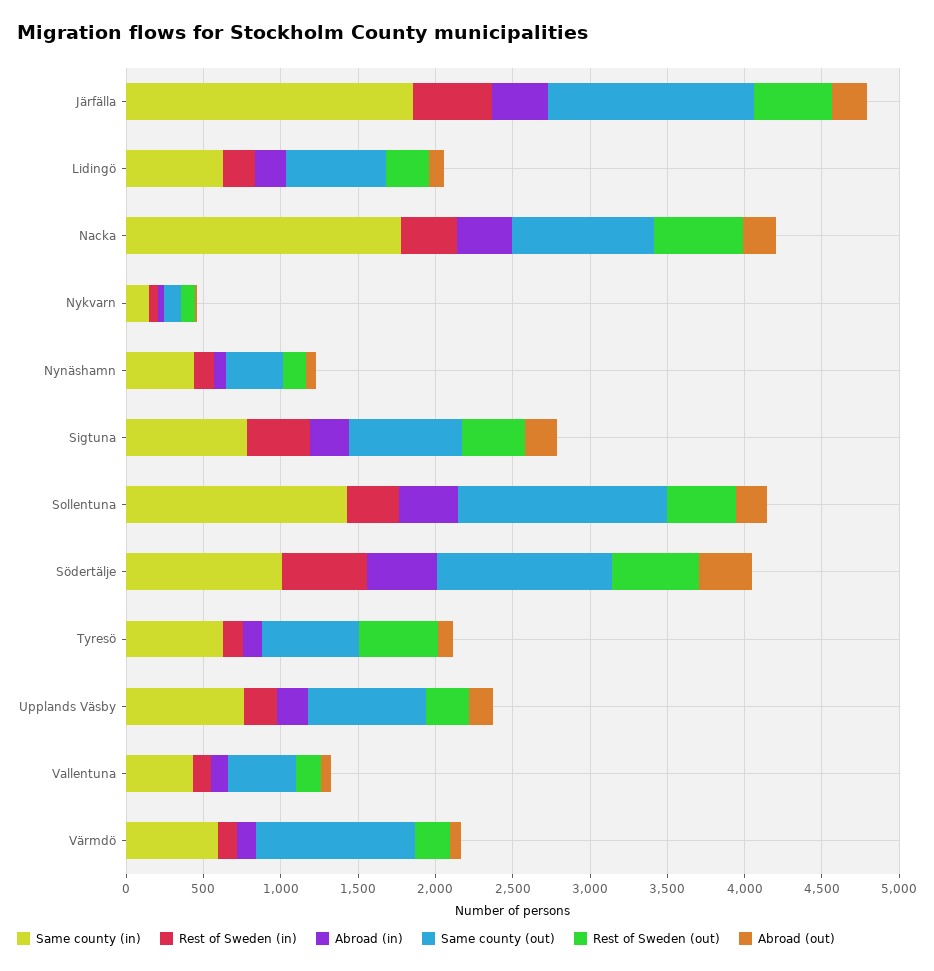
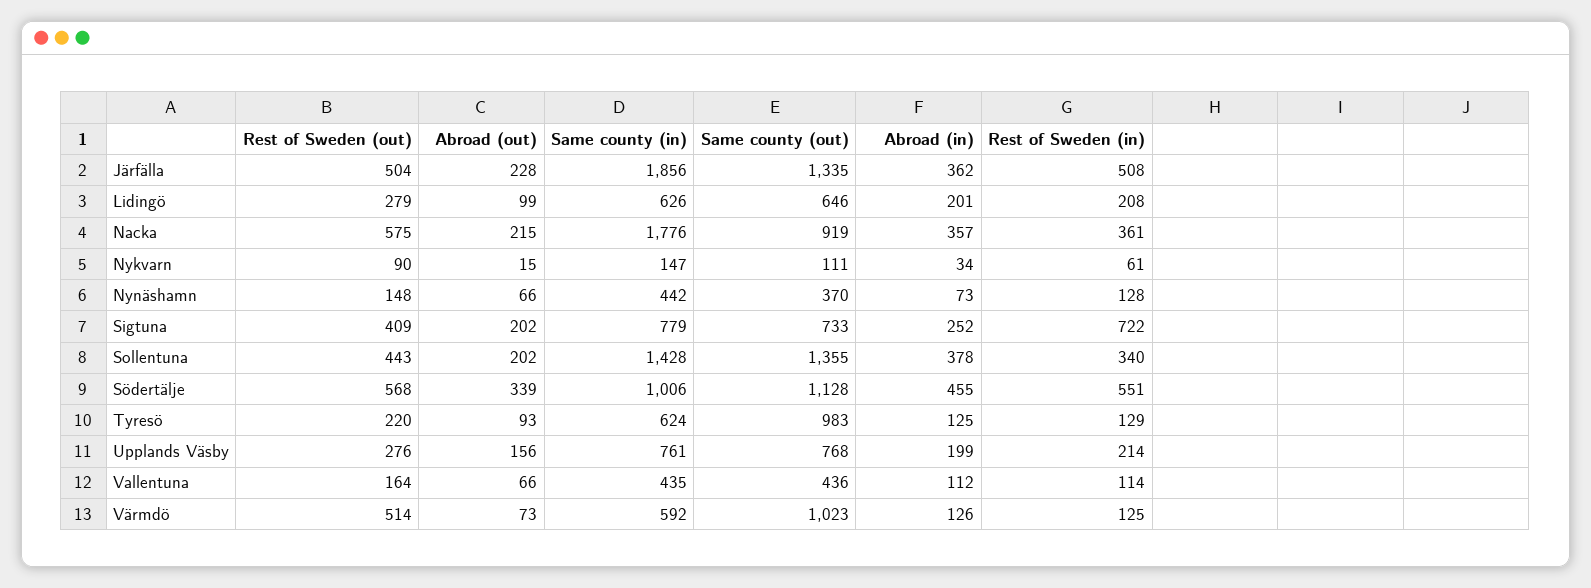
Rest of Sweden (in), Sigtuna: 400 -> 722
Same county (out), Tyresö: 600 -> 983
Rest of Sweden (out), Tyresö: 500 -> 220
Rest of Sweden (out), Värmdö: 200 -> 514

